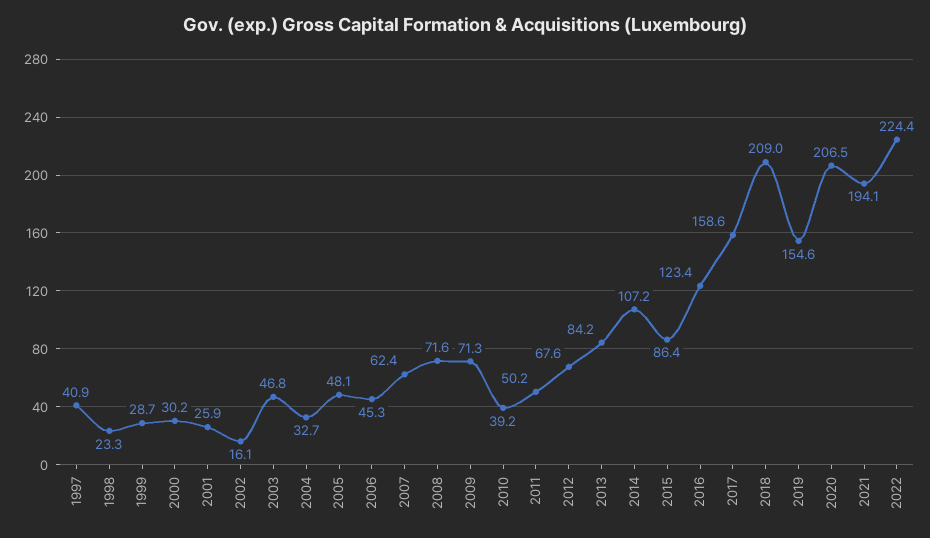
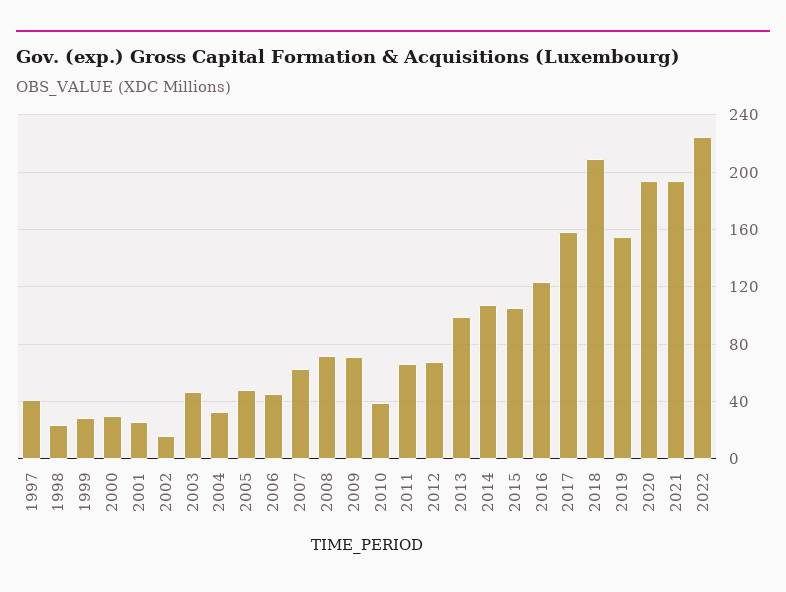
2011: 50.2 -> 65
2013: 84.2 -> 100
2015: 86.4 -> 105
2020: 206.5 -> 195

